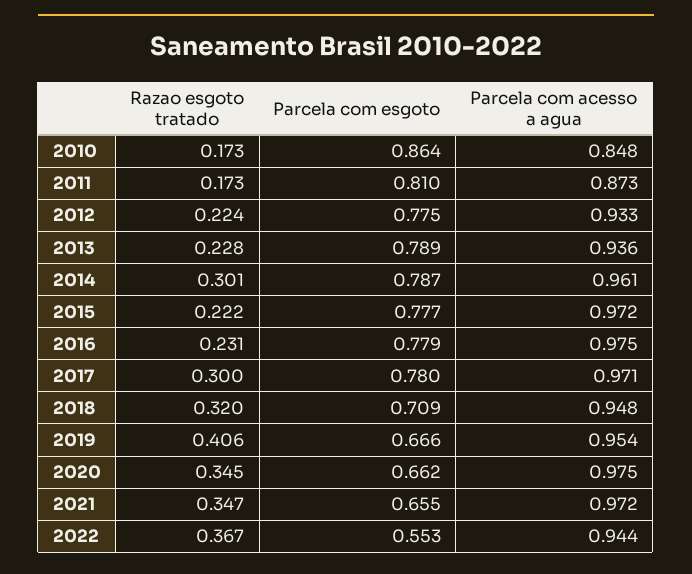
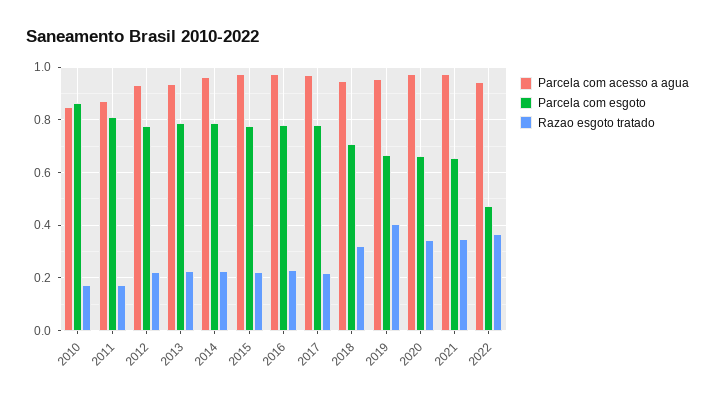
Razao esgoto tratado, 2014: 0.301 -> 0.225
Razao esgoto tratado, 2017: 0.3 -> 0.225
Parcela com esgoto, 2022: 0.553 -> 0.475

